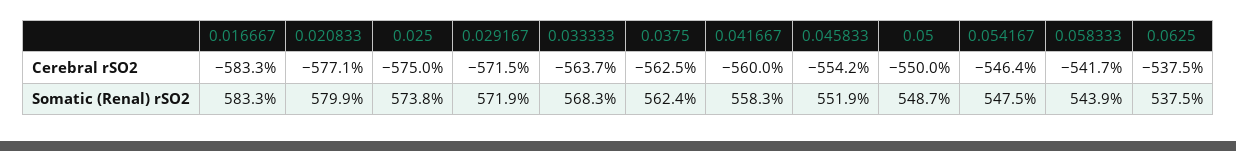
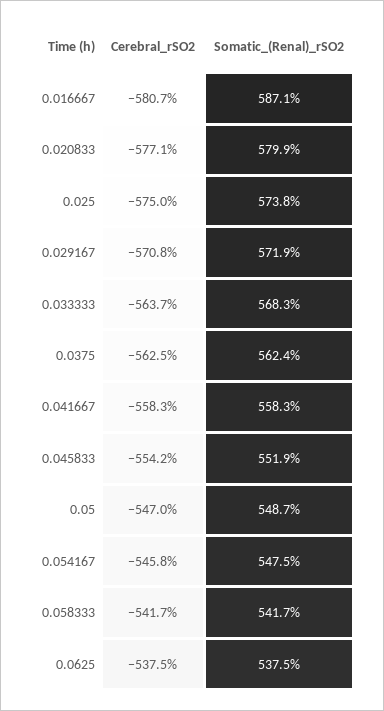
0.016667, Cerebral rSO2: -583.3 -> -580.7
0.029167, Cerebral rSO2: -571.5 -> -570.8
0.041667, Cerebral rSO2: -560 -> -558.3
0.05, Cerebral rSO2: -550 -> -547
0.054167, Cerebral rSO2: -546.4 -> -545.8
0.016667, Somatic (Renal) rSO2: 583.3 -> 587.1
0.058333, Somatic (Renal) rSO2: 543.9 -> 541.7

